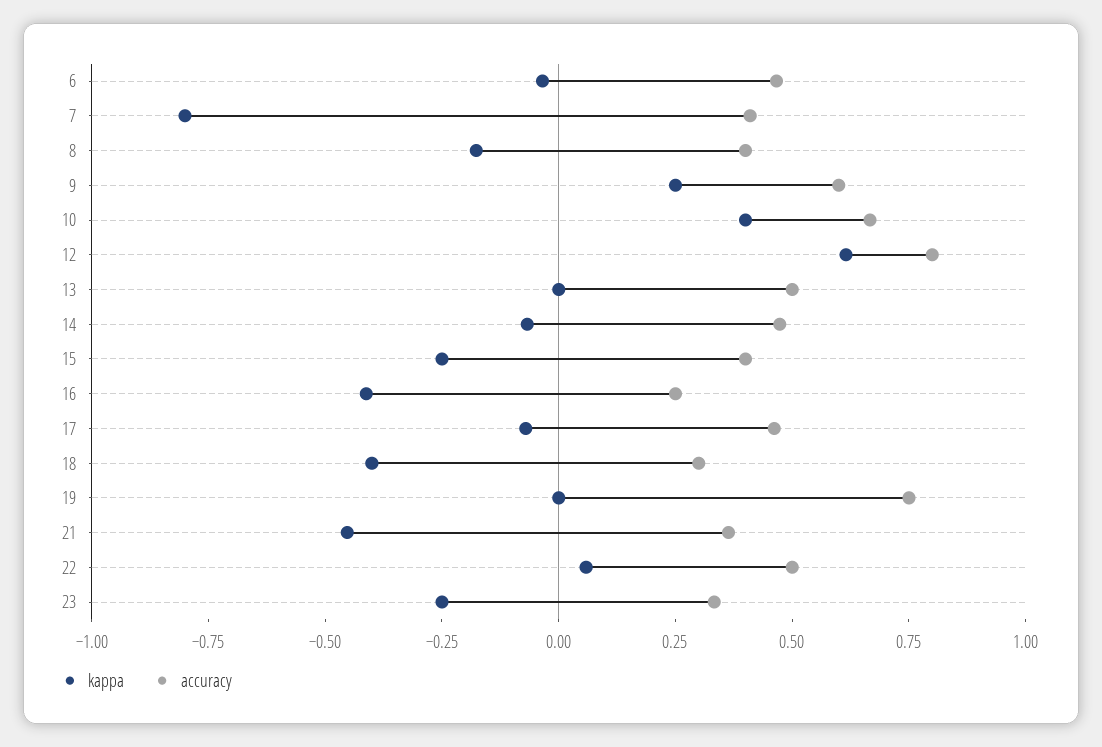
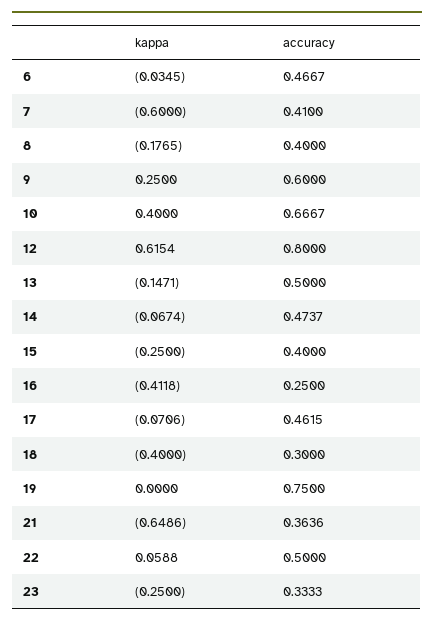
kappa, 7: -0.8 -> -0.6
kappa, 13: 0 -> -0.1471
kappa, 21: -0.45 -> -0.6486

